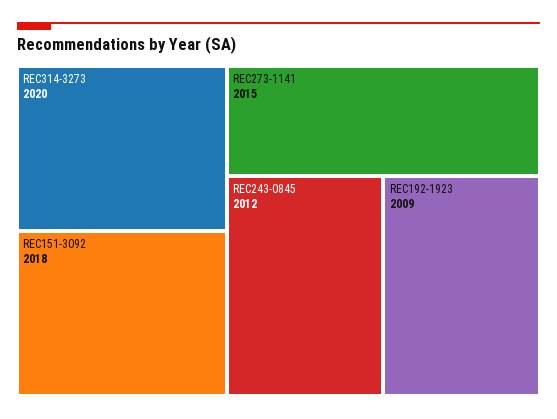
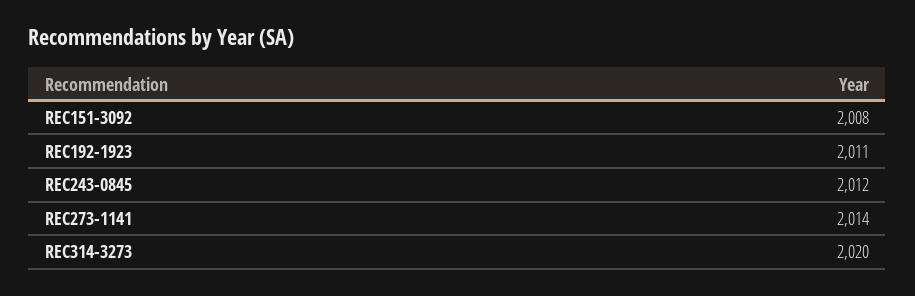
REC151-3092: 2018 -> 2008
REC273-1141: 2015 -> 2014
REC192-1923: 2009 -> 2011

